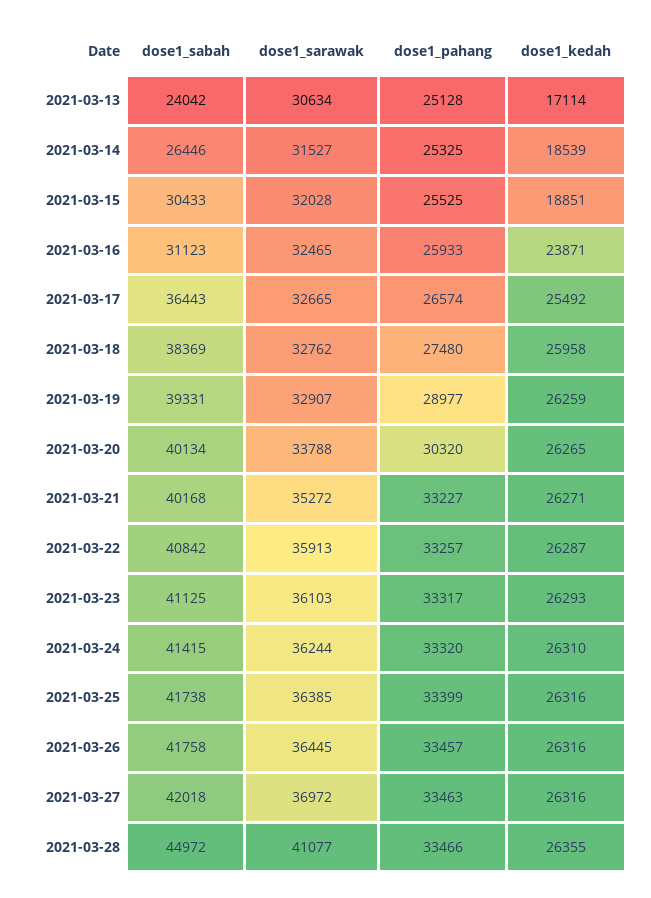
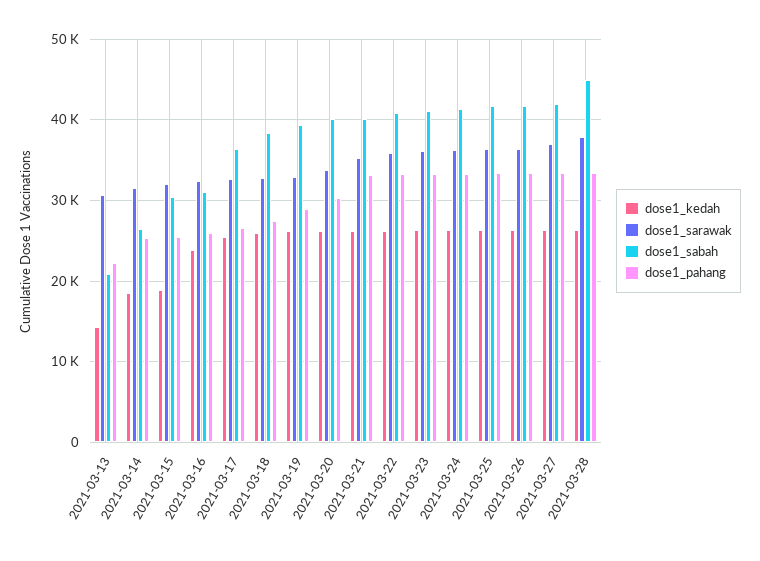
dose1_sabah, 2021-03-13: 24042 -> 21000
dose1_pahang, 2021-03-13: 25128 -> 22000
dose1_kedah, 2021-03-13: 17114 -> 14000
dose1_sarawak, 2021-03-28: 41077 -> 38000

